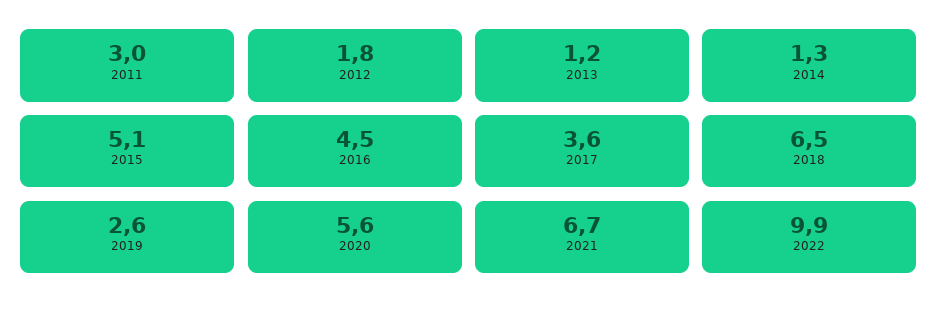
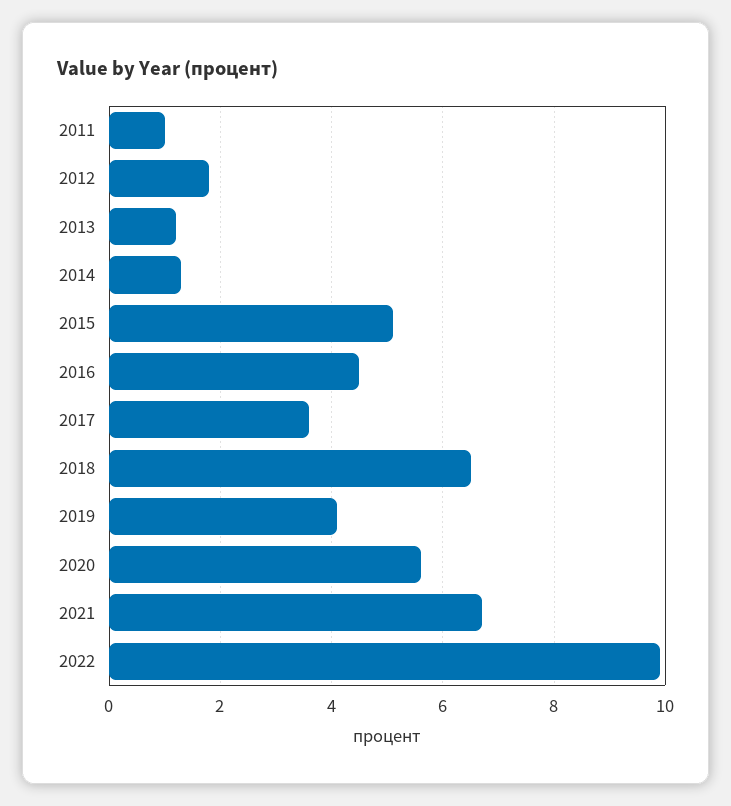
2011: 3 -> 1
2019: 2.6 -> 4

